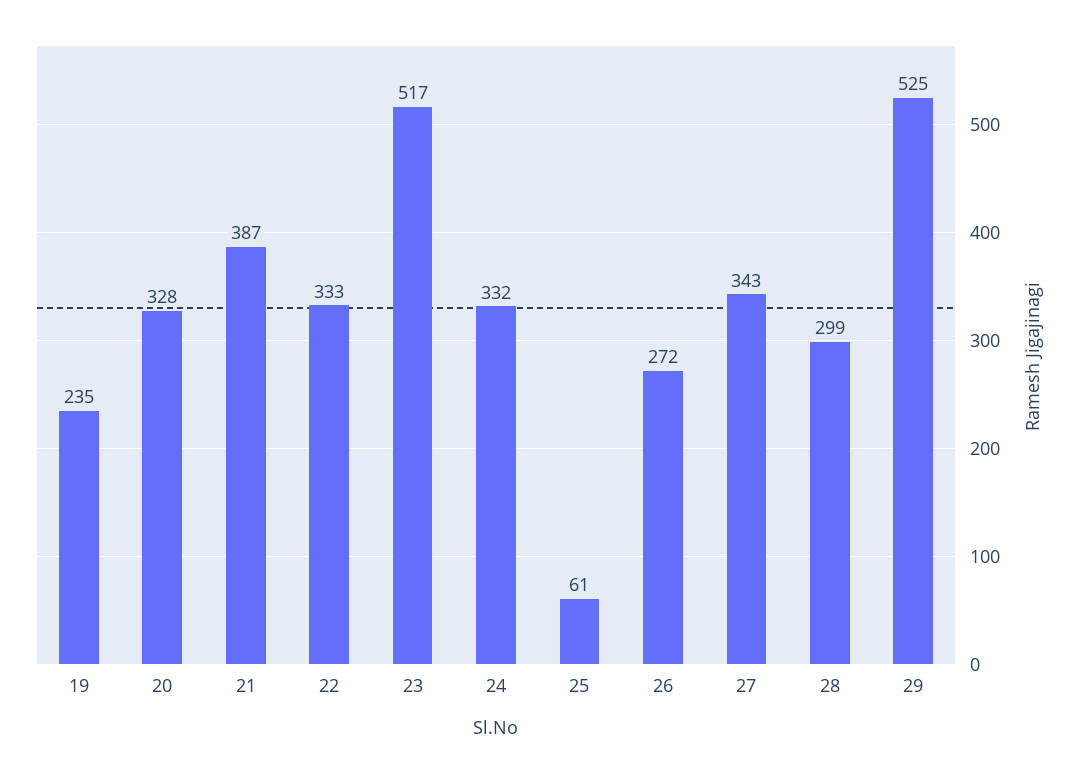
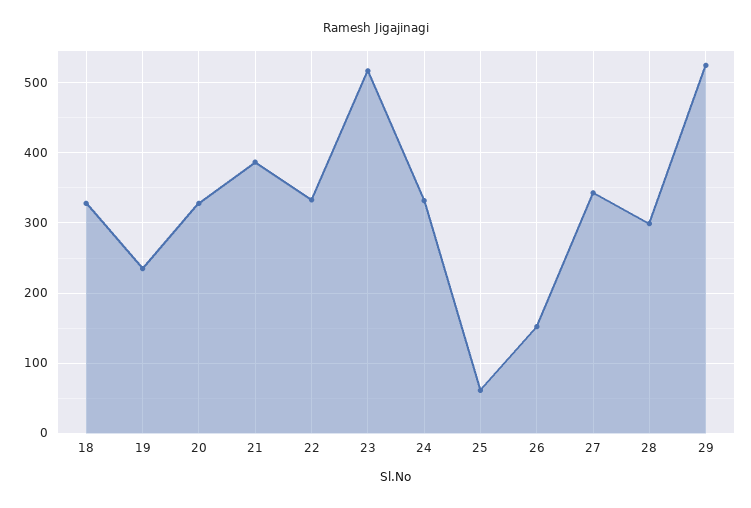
26: 272 -> 150
18: none -> 330

